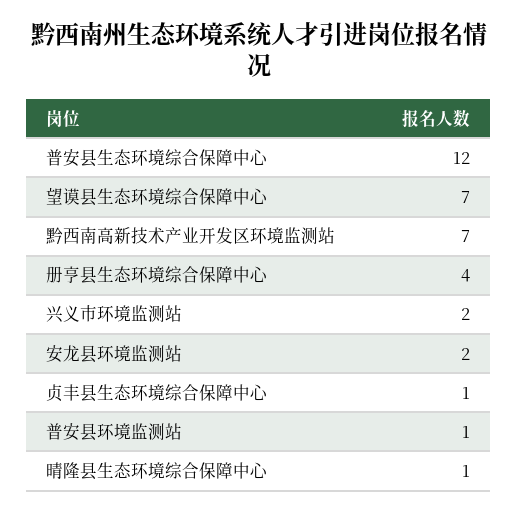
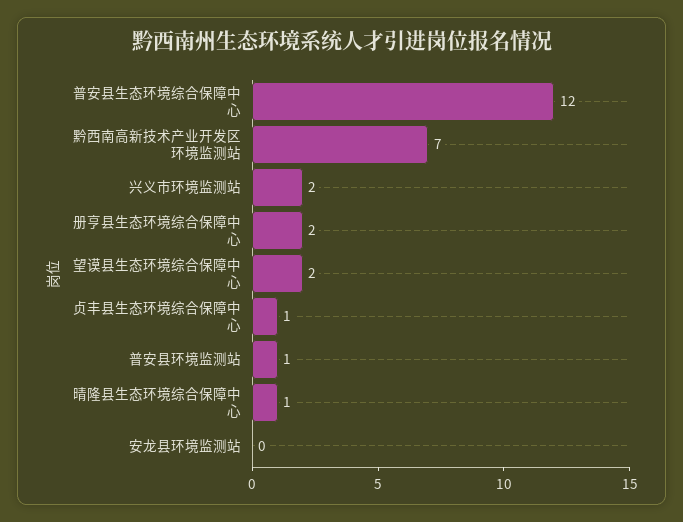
望谟县生态环境综合保障中心: 7 -> 2
册亨县生态环境综合保障中心: 4 -> 2
安龙县环境监测站: 2 -> 0

